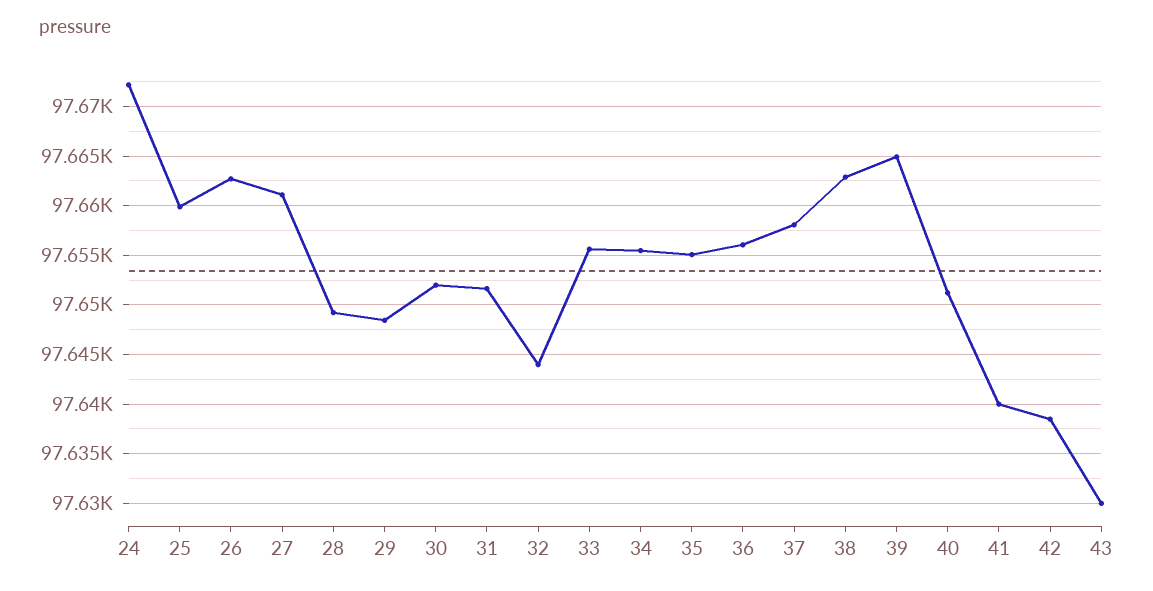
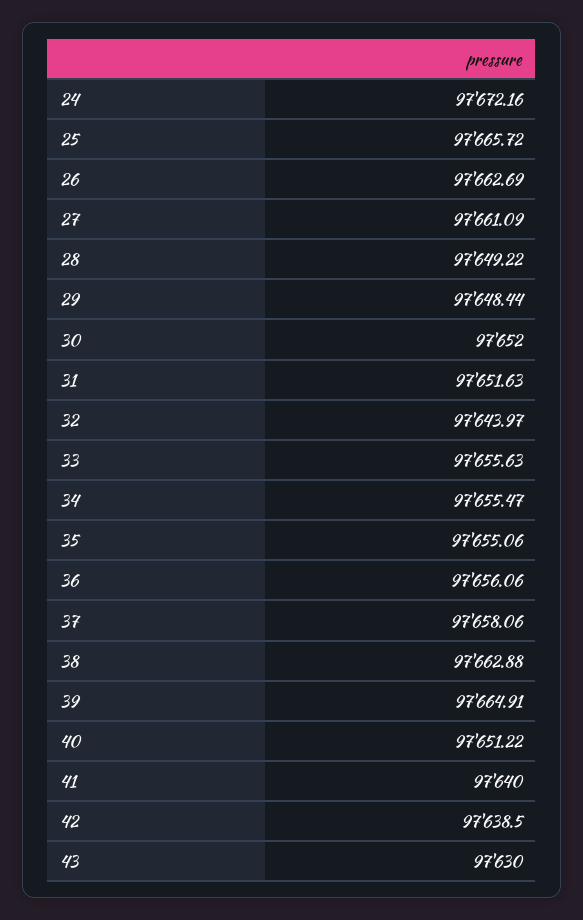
25: 97660 -> 97665.72

